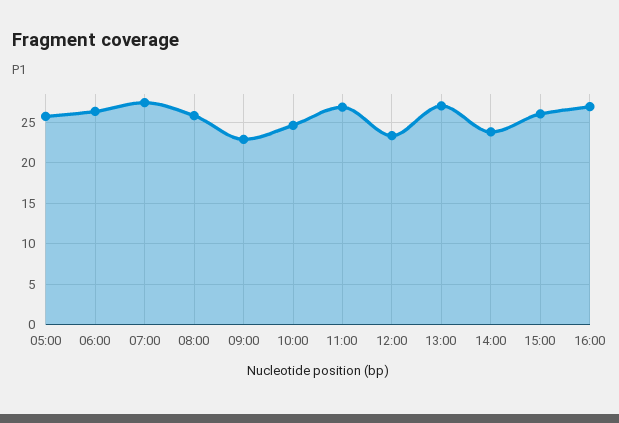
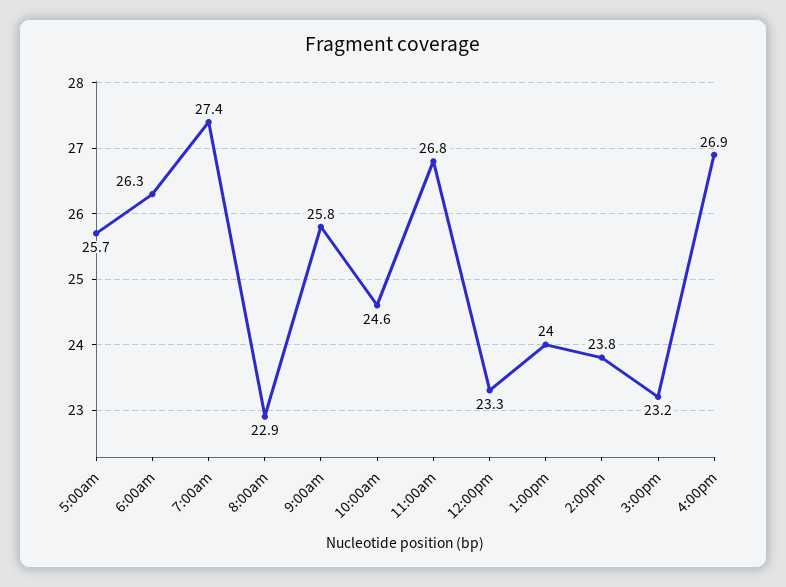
08:00: 26 -> 22.9
09:00: 23 -> 25.8
13:00: 27 -> 24
15:00: 26 -> 23.2

